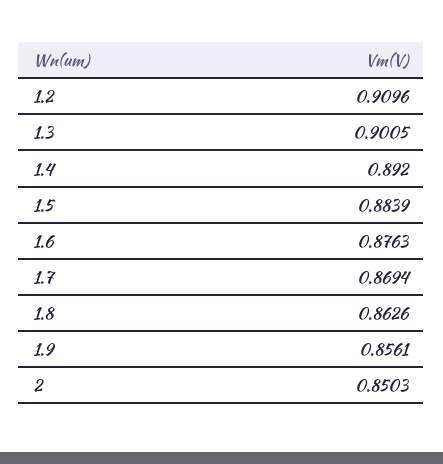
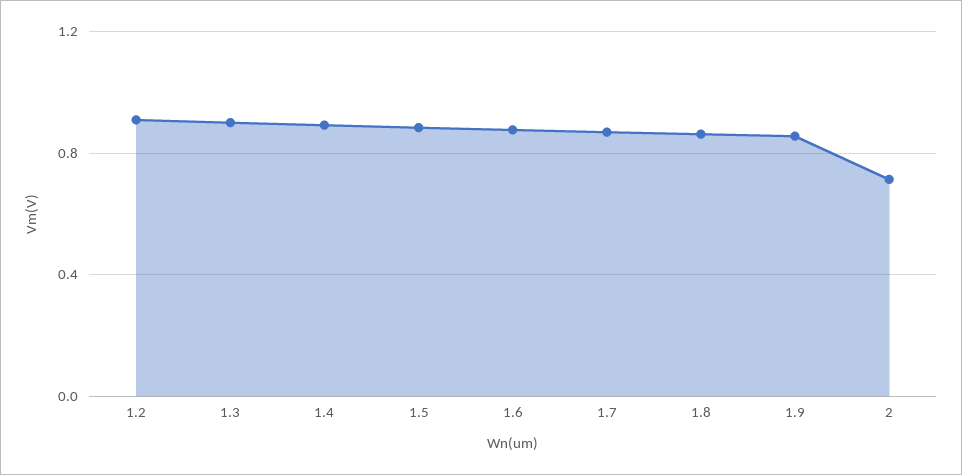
2: 0.8503 -> 0.7

